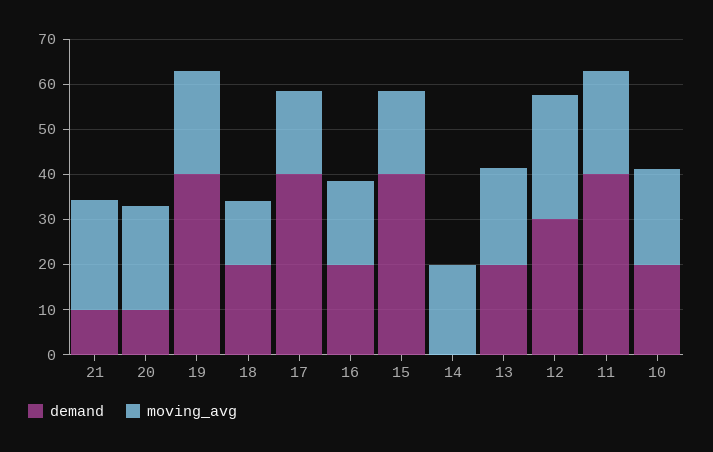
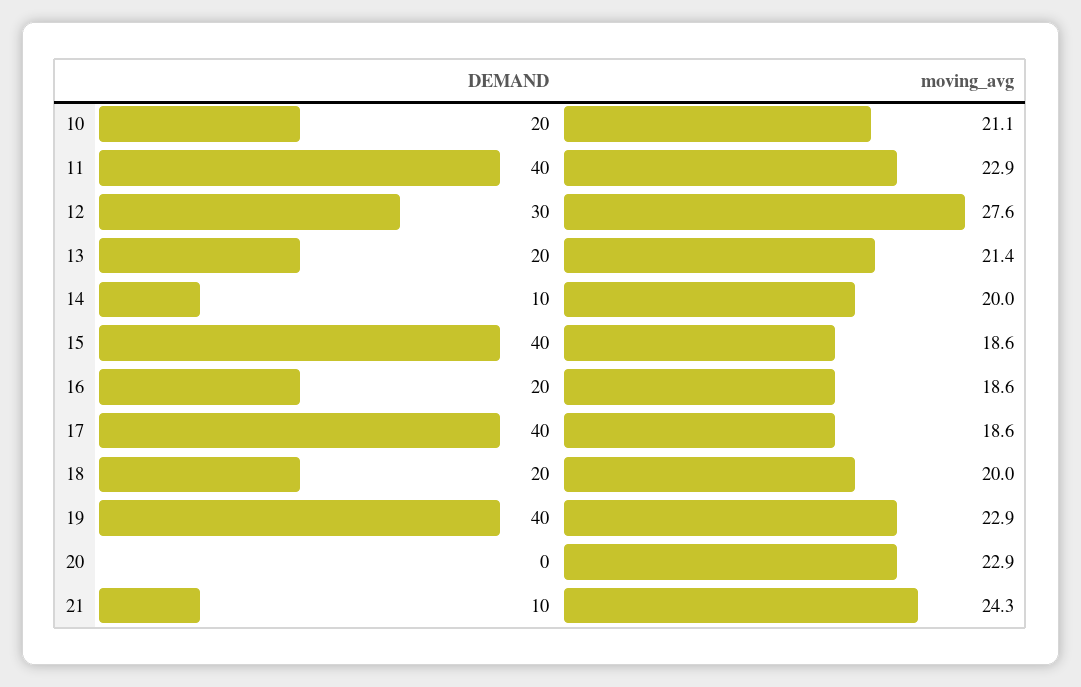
demand, 20: 10 -> 0
moving_avg, 18: 14 -> 20
demand, 14: 0 -> 10

